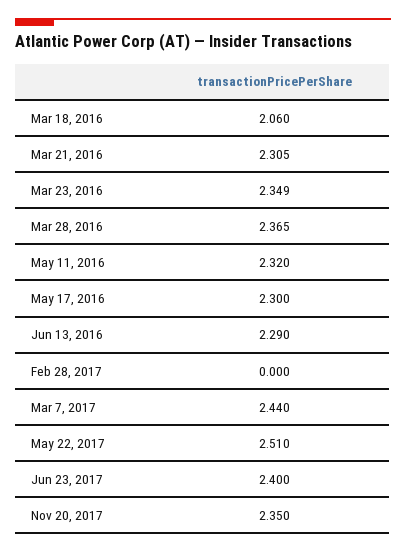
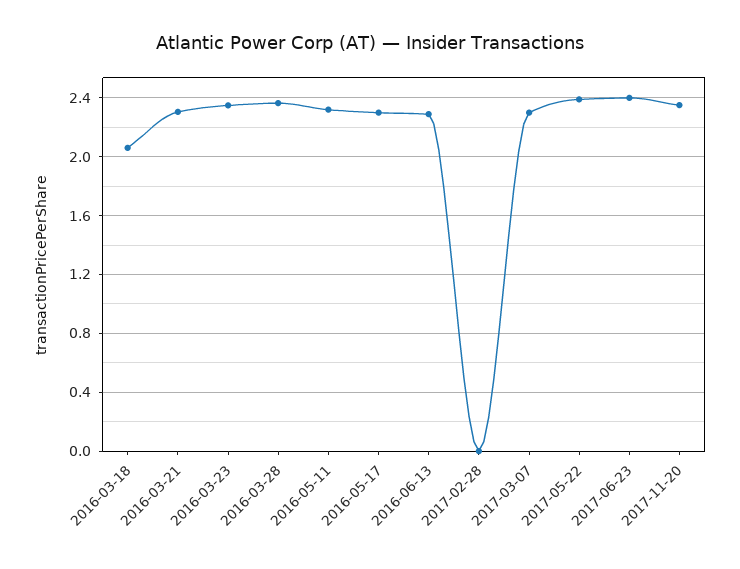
Mar 7, 2017: 2.44 -> 2.3
May 22, 2017: 2.51 -> 2.4

